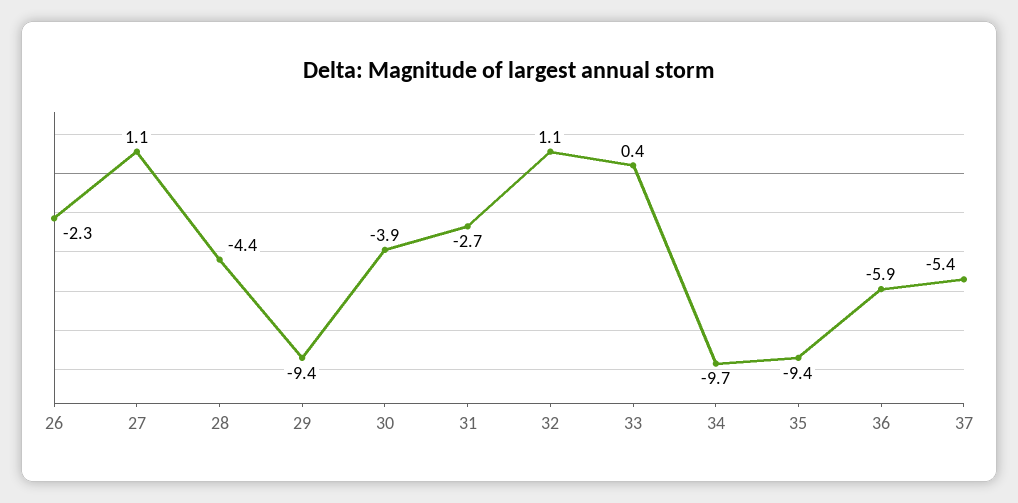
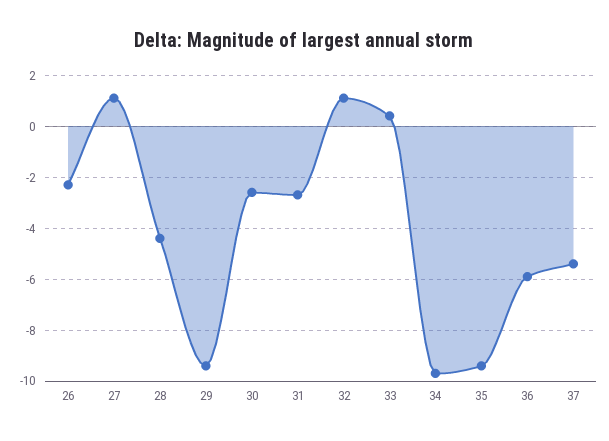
30: -3.9 -> -2.5

